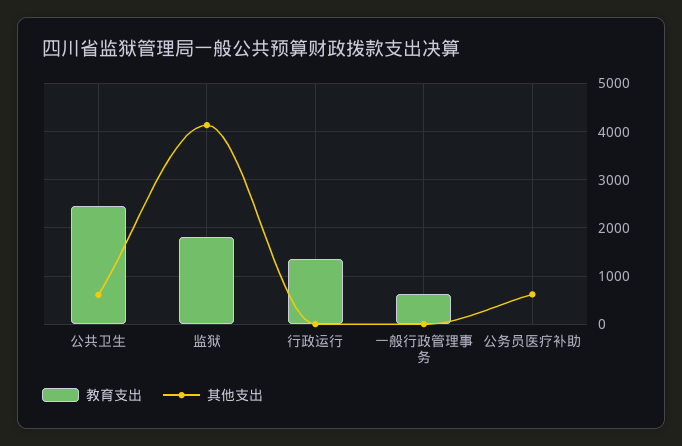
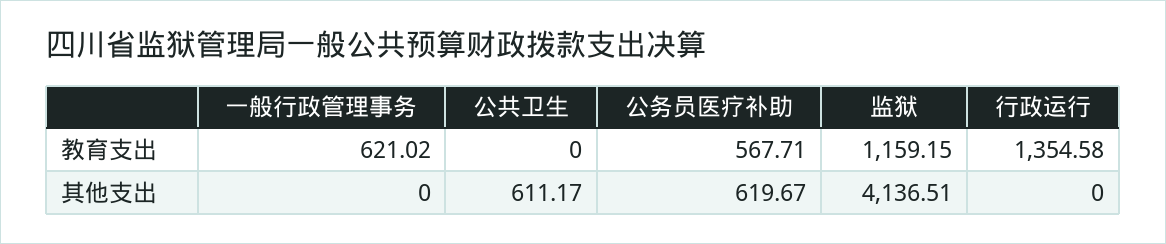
教育支出, 公共卫生: 2400 -> 0
教育支出, 监狱: 1800 -> 1159.15
教育支出, 公务员医疗补助: 0 -> 567.71

